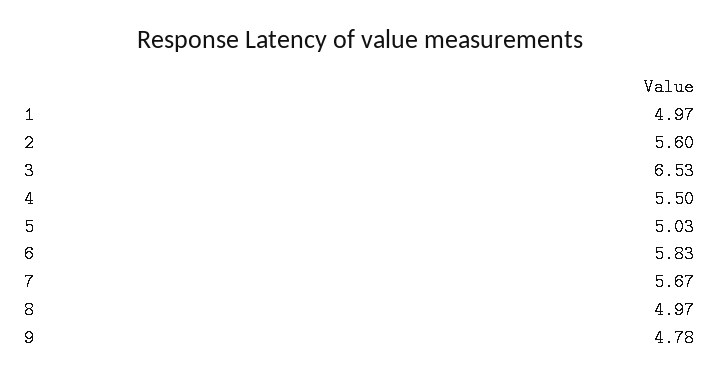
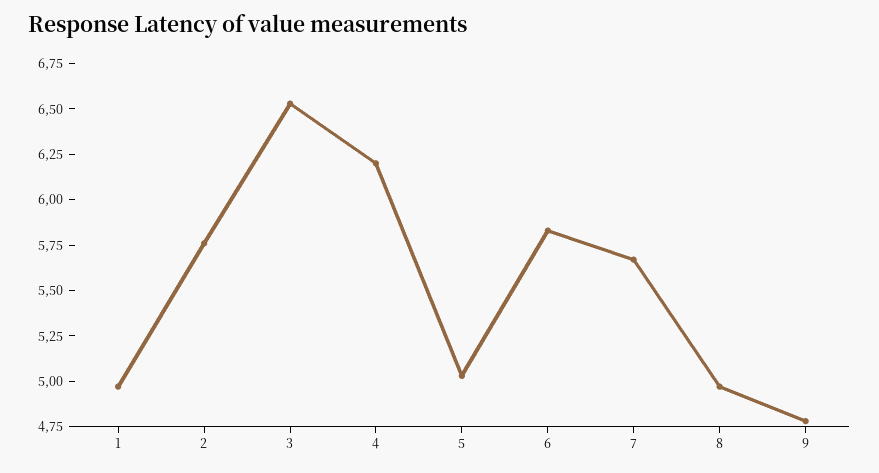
2: 5.6 -> 5.75
4: 5.5 -> 6.2

